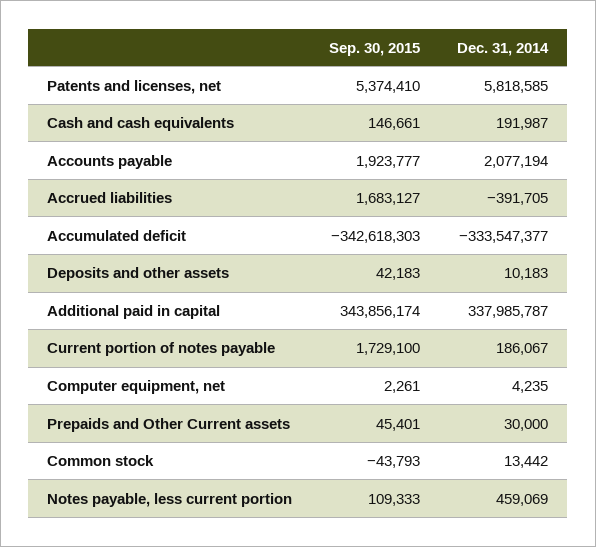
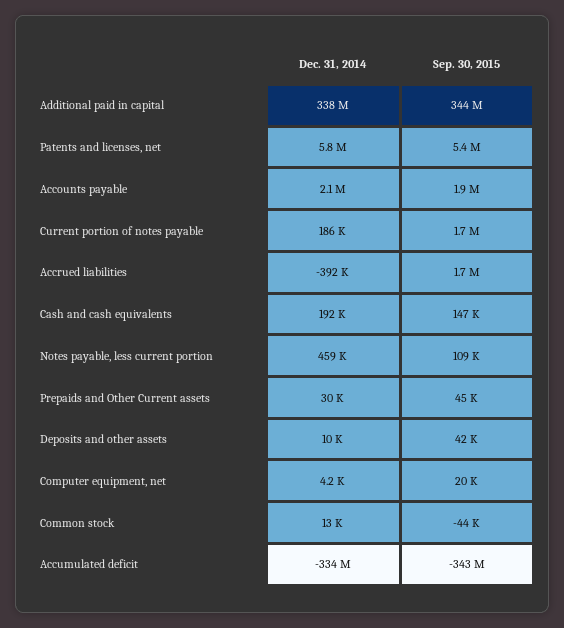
Sep. 30, 2015, Computer equipment, net: 2261 -> 20000

